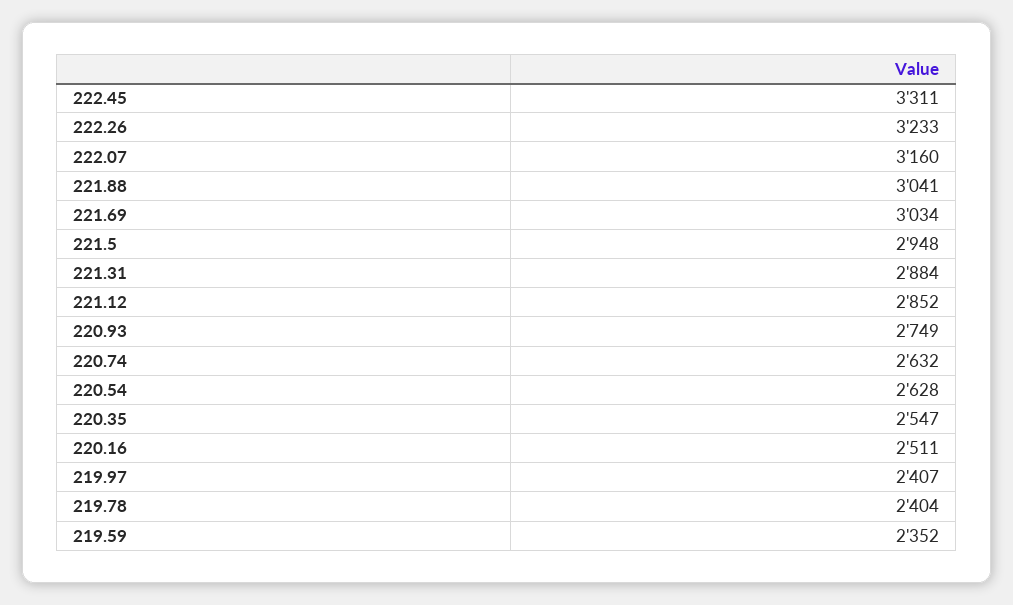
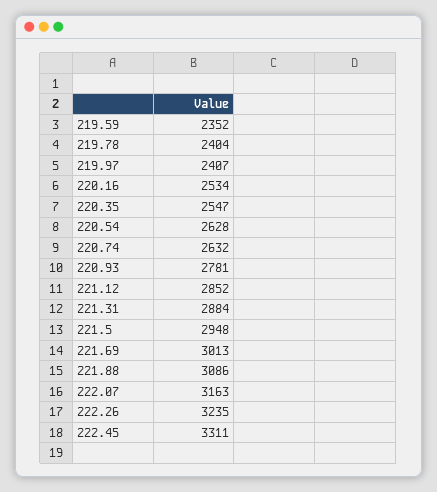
222.26: 3233 -> 3235
222.07: 3160 -> 3163
221.88: 3041 -> 3086
221.69: 3034 -> 3013
220.93: 2749 -> 2781
220.16: 2511 -> 2534

